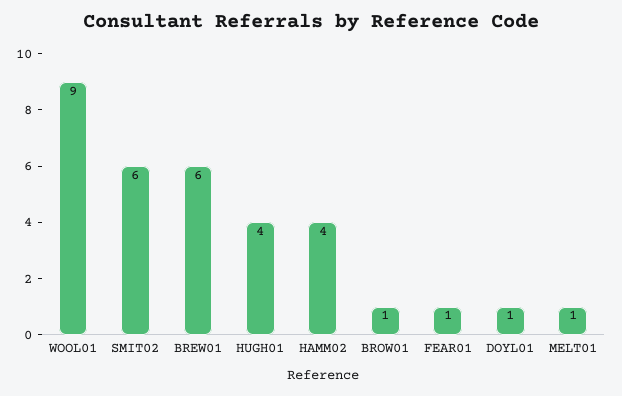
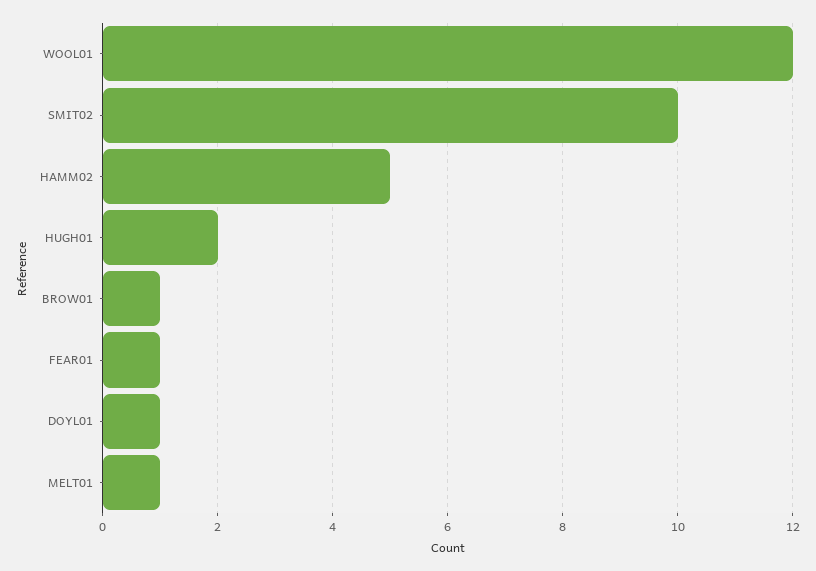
WOOL01: 9 -> 12
SMIT02: 6 -> 10
BREW01: 6 -> none
HUGH01: 4 -> 2
HAMM02: 4 -> 5

